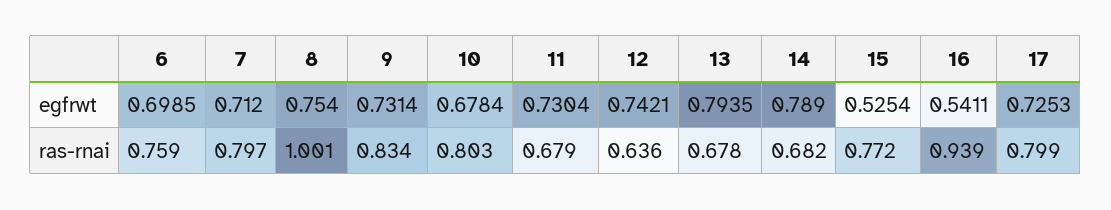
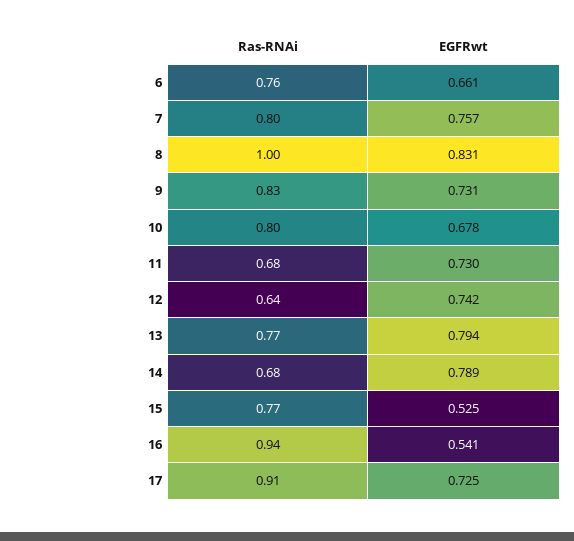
6, egfrwt: 0.6985 -> 0.661
7, egfrwt: 0.712 -> 0.757
8, egfrwt: 0.754 -> 0.831
13, ras-rnai: 0.678 -> 0.77
17, ras-rnai: 0.799 -> 0.91

